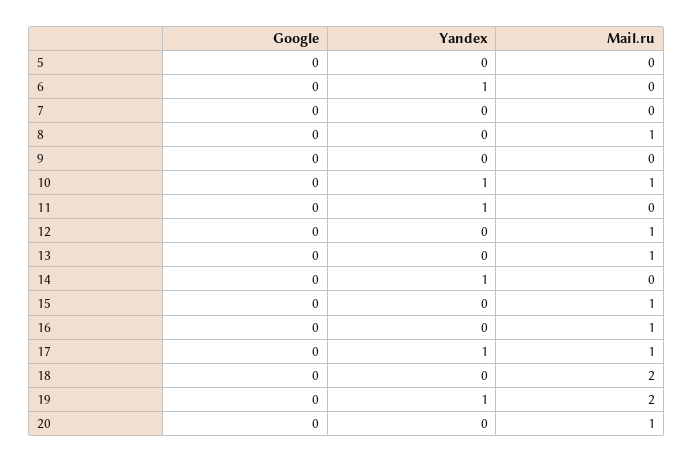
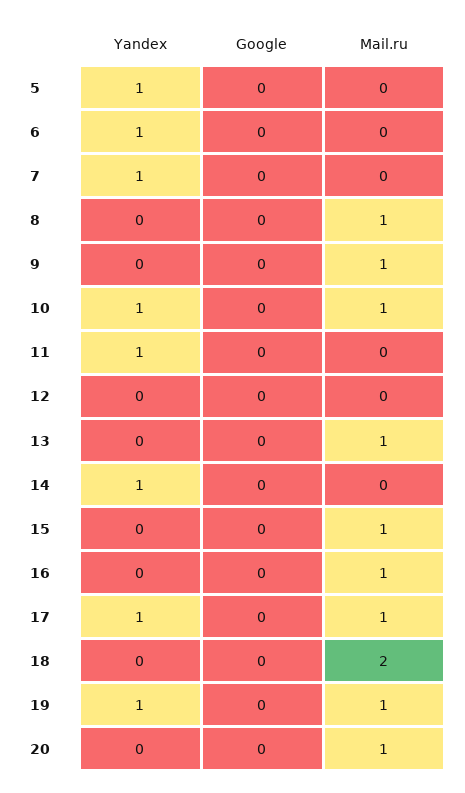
Yandex, 5: 0 -> 1
Yandex, 7: 0 -> 1
Mail.ru, 9: 0 -> 1
Mail.ru, 12: 1 -> 0
Mail.ru, 19: 2 -> 1

